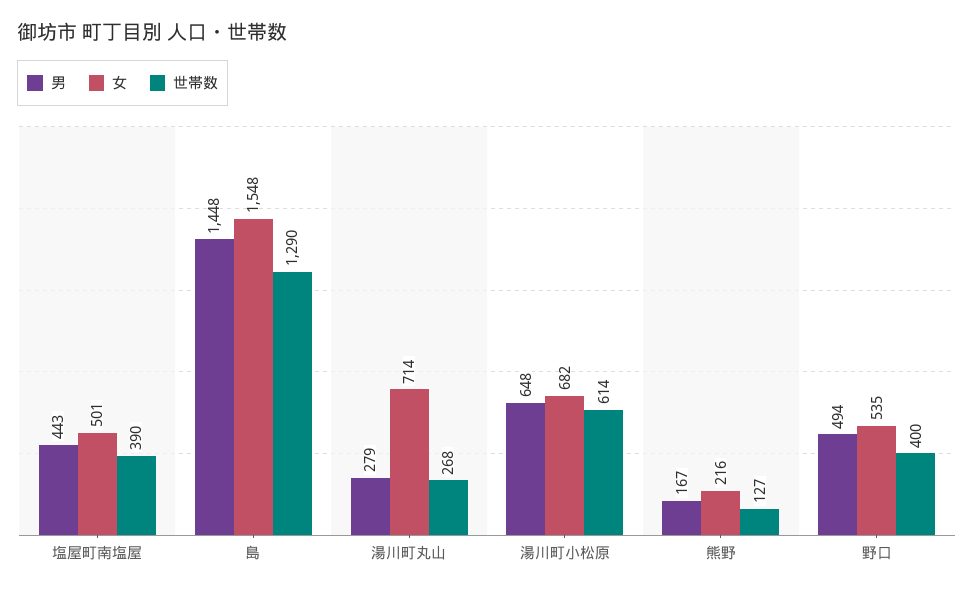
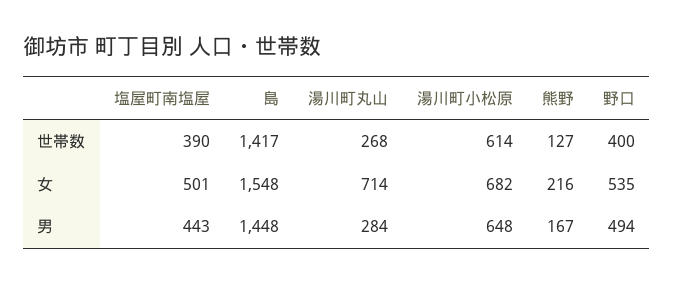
世帯数, 島: 1290 -> 1417
男, 湯川町丸山: 279 -> 284

